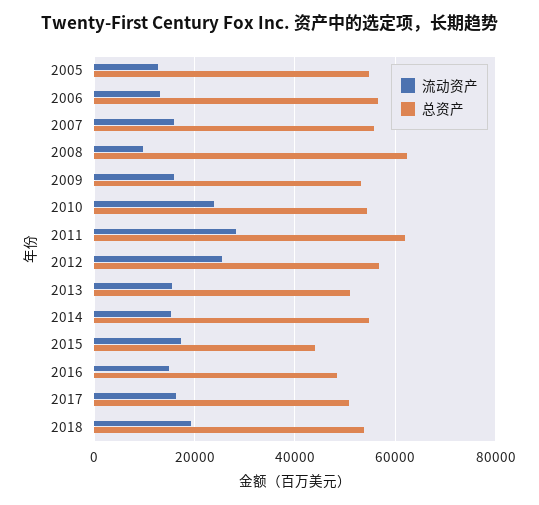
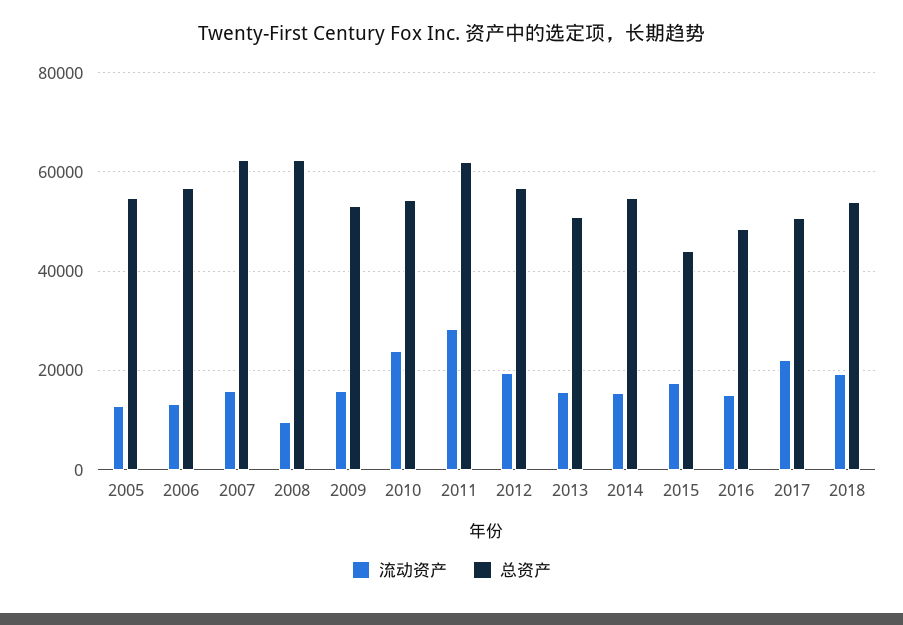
总资产, 2007: 56000 -> 62000
流动资产, 2012: 26000 -> 20000
流动资产, 2017: 16000 -> 22000

